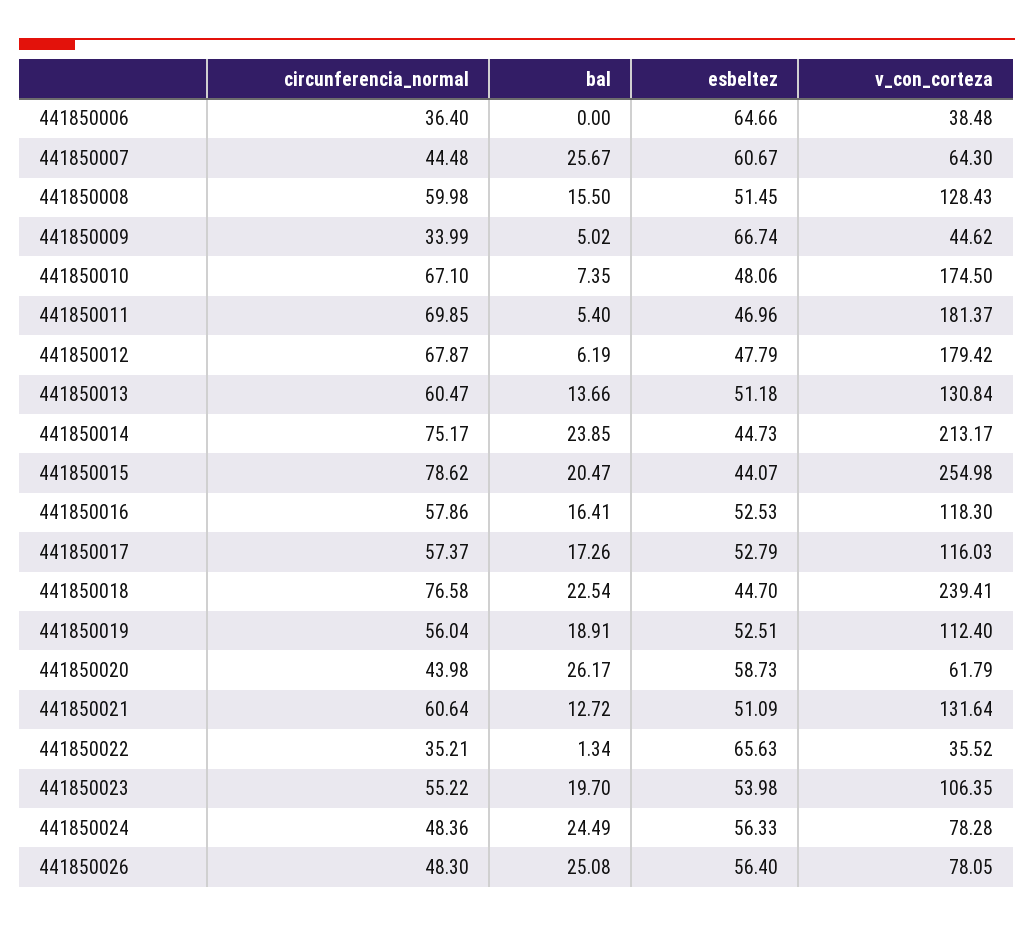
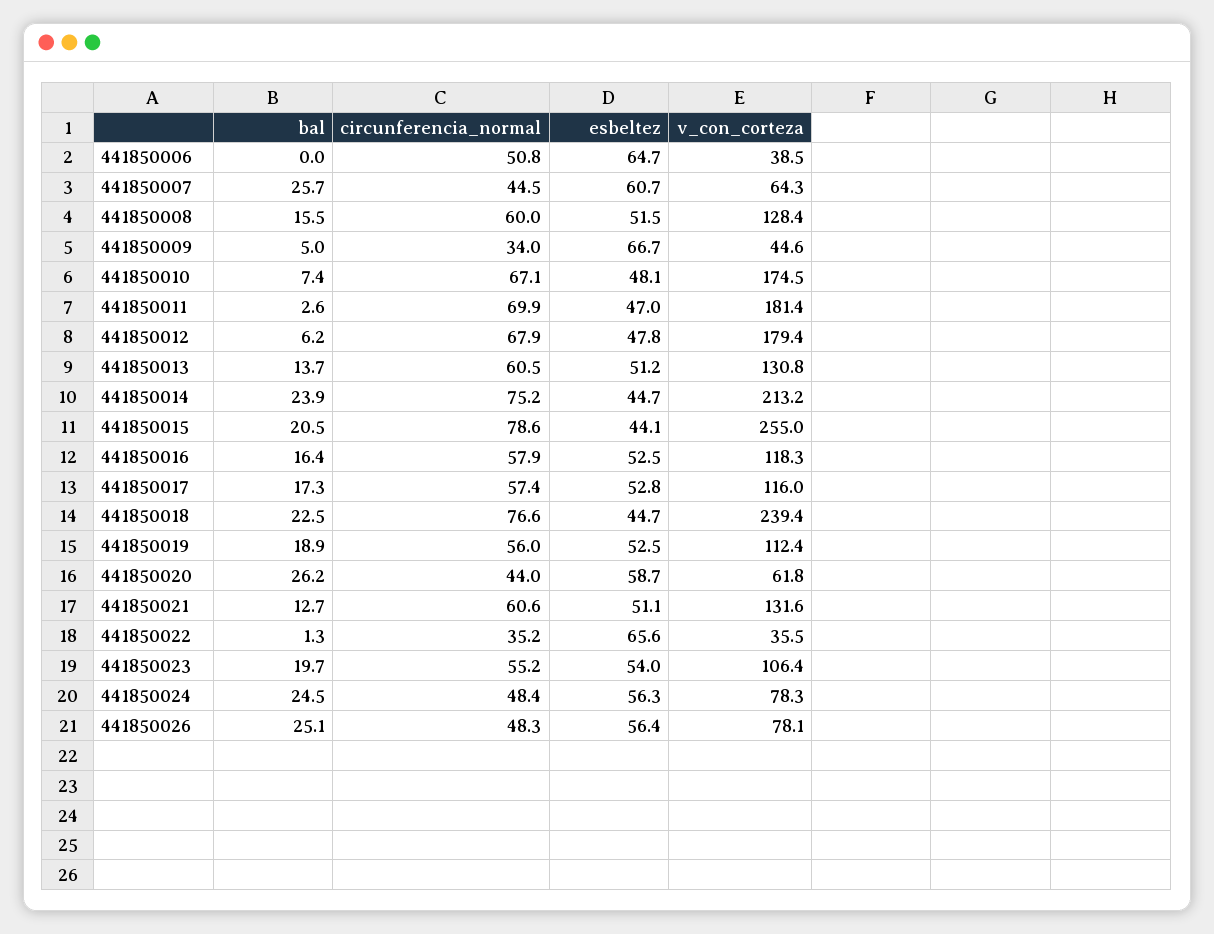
circunferencia_normal, 441850006: 36.4 -> 50.8
bal, 441850011: 5.4 -> 2.6

